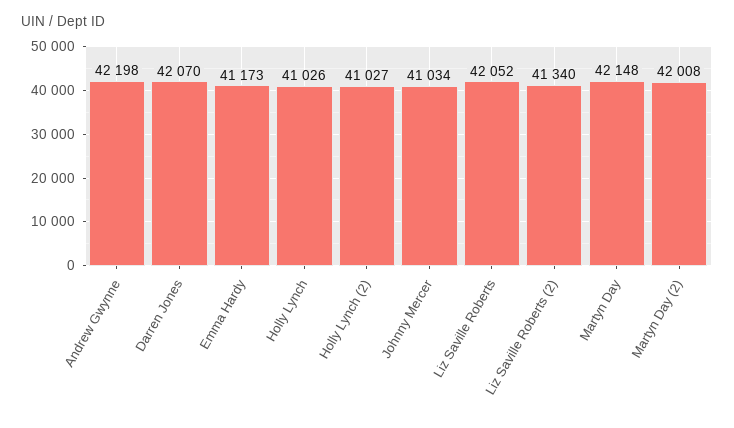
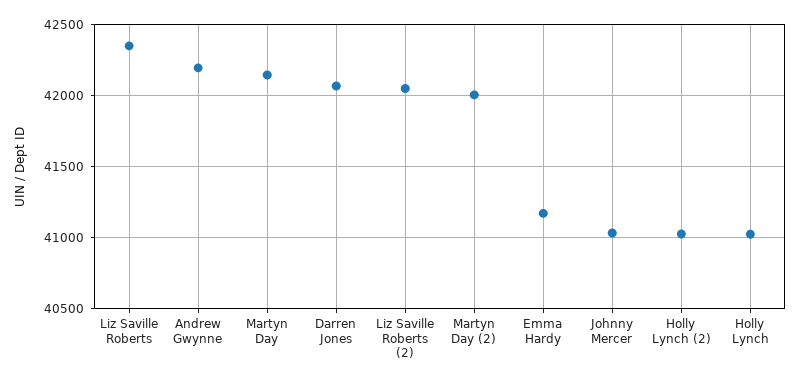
Liz Saville Roberts: 42052 -> 42350
Liz Saville Roberts (2): 41340 -> 42050

